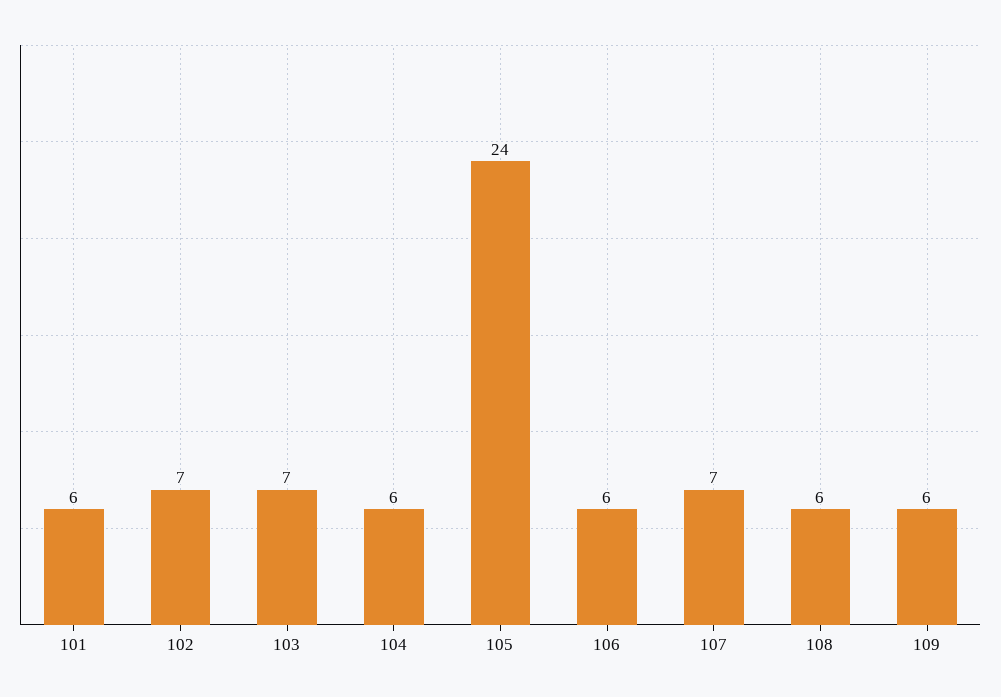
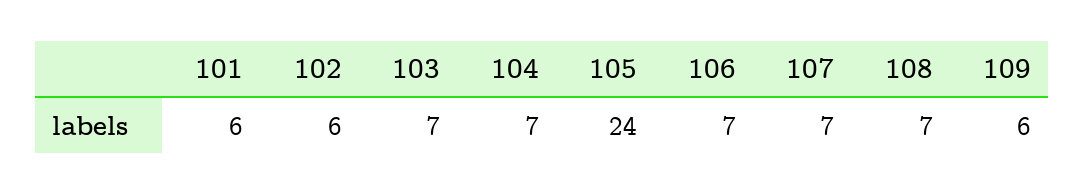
102: 7 -> 6
104: 6 -> 7
106: 6 -> 7
108: 6 -> 7

